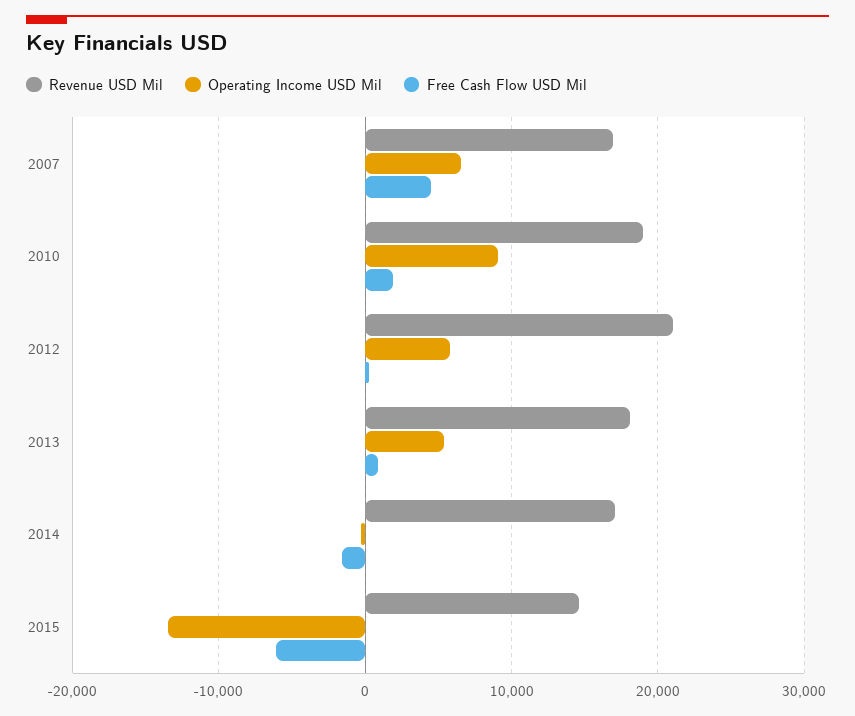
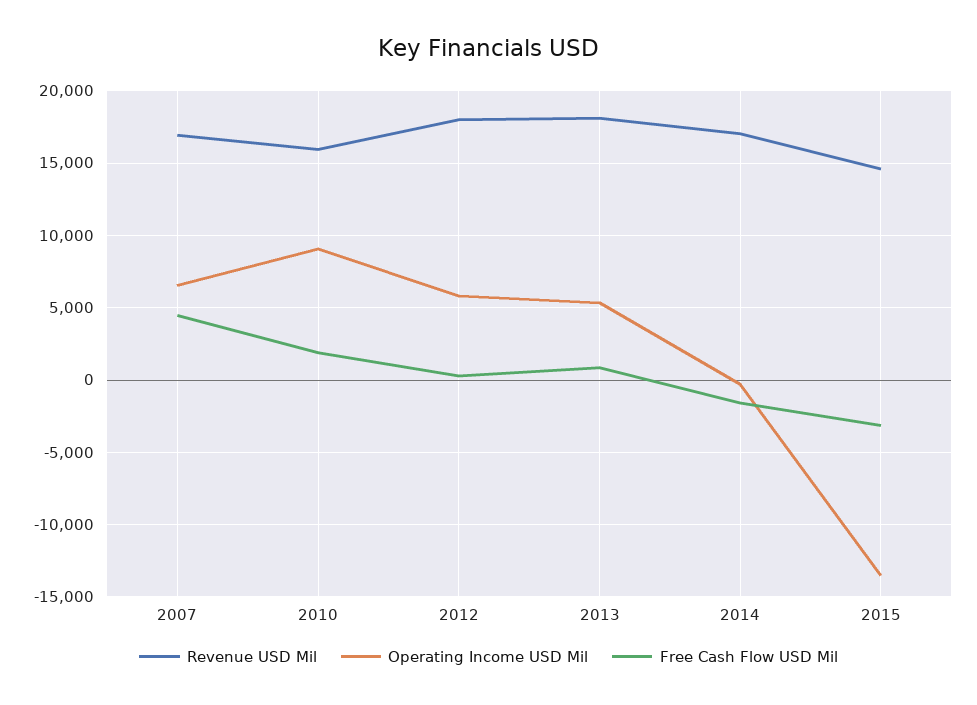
Revenue USD Mil, 2010: 19000 -> 16000
Revenue USD Mil, 2012: 21000 -> 18000
Free Cash Flow USD Mil, 2015: -6000 -> -3000

